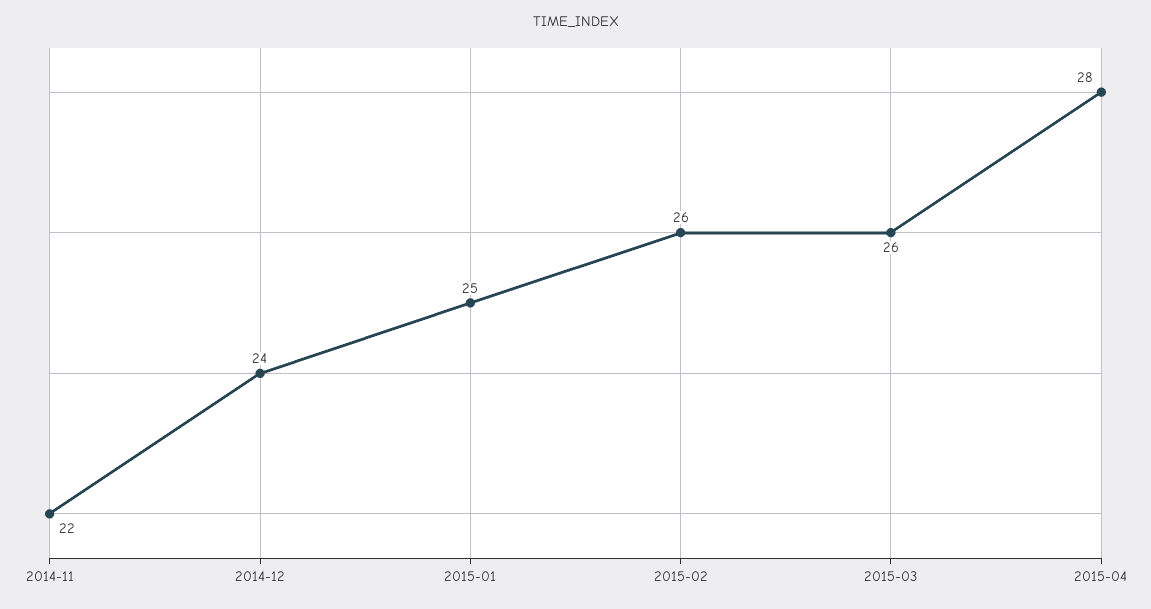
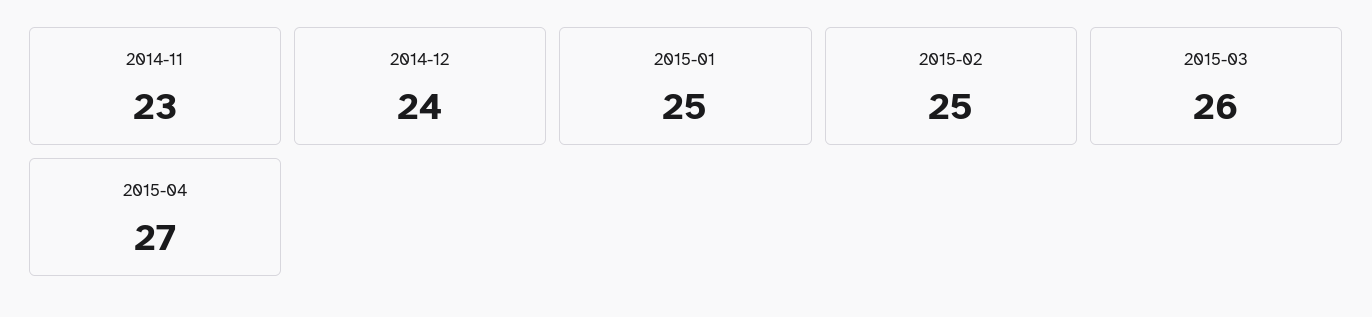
2014-11: 22 -> 23
2015-02: 26 -> 25
2015-04: 28 -> 27

